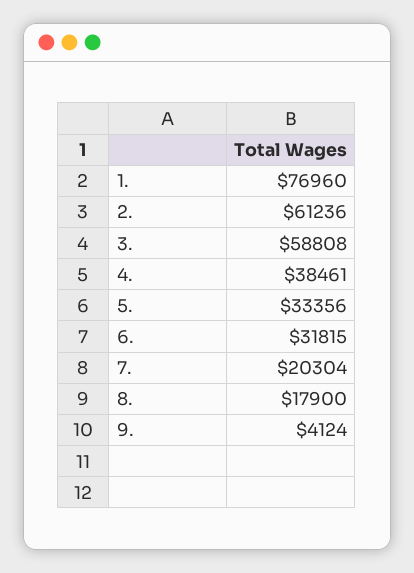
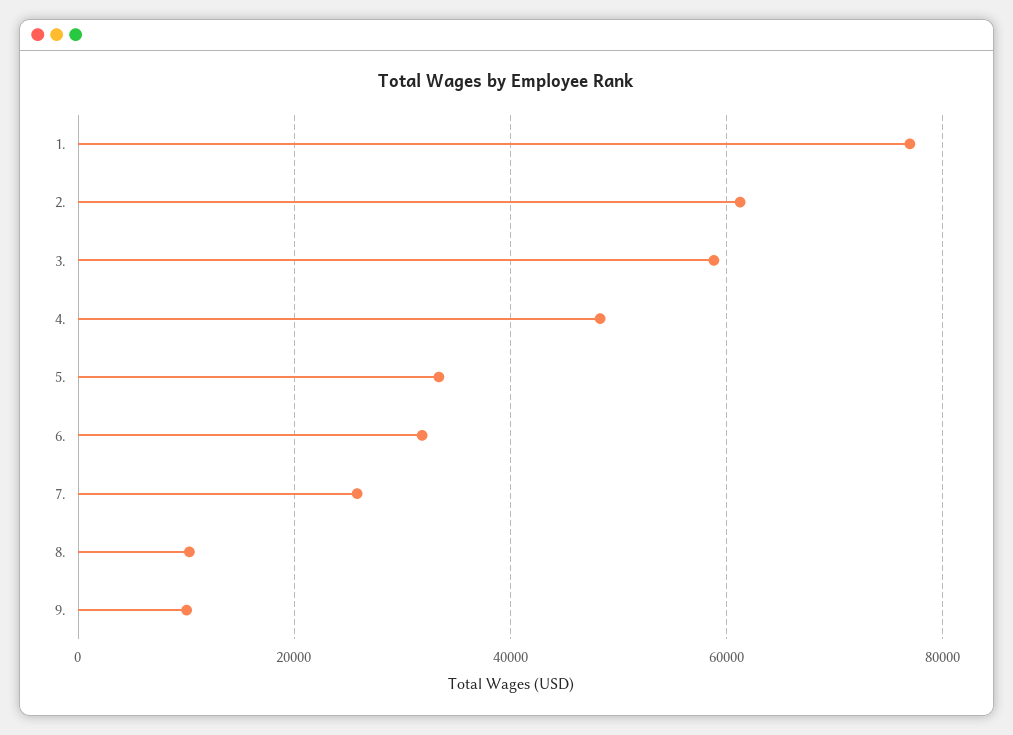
4.: 38461 -> 48000
7.: 20304 -> 26000
8.: 17900 -> 10000
9.: 4124 -> 10000

